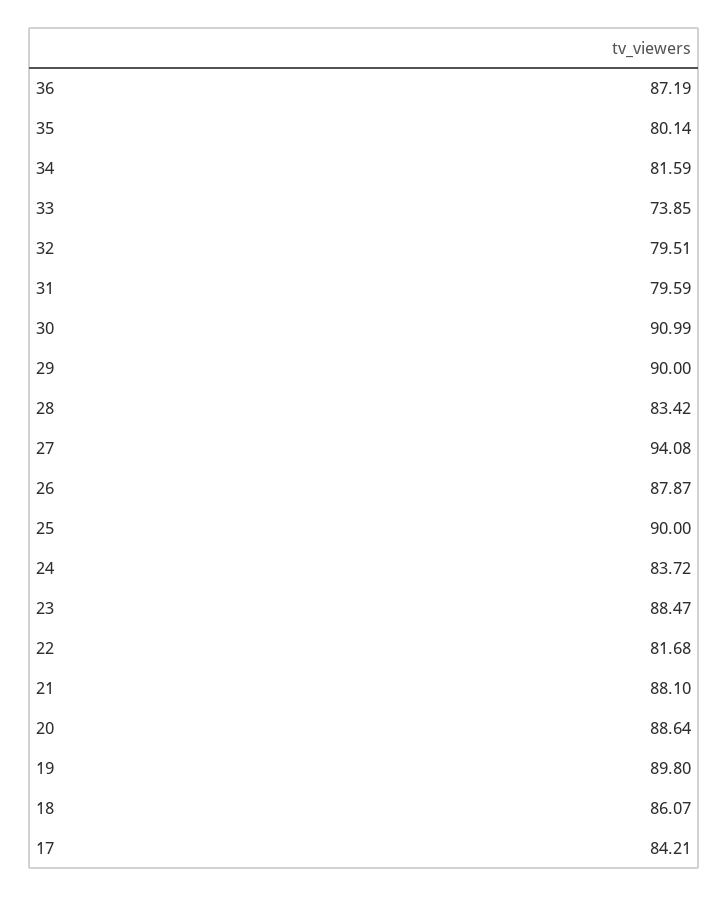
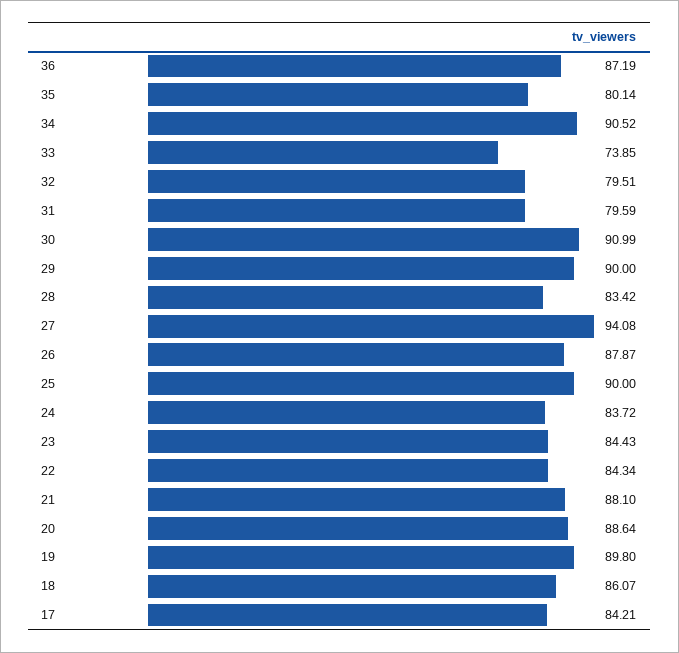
34: 81.59 -> 90.52
23: 88.47 -> 84.43
22: 81.68 -> 84.34

